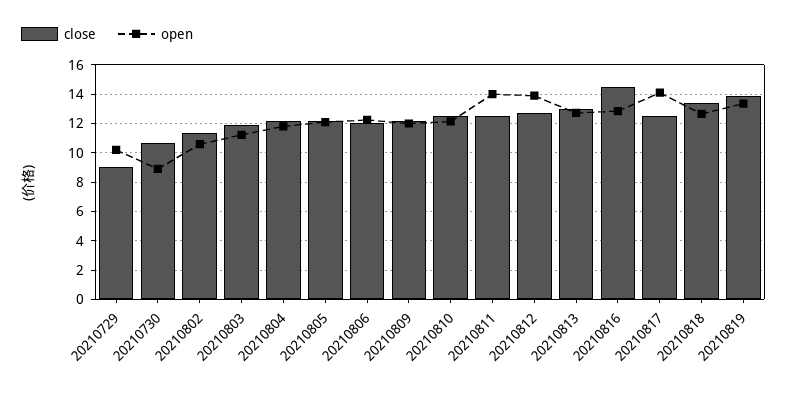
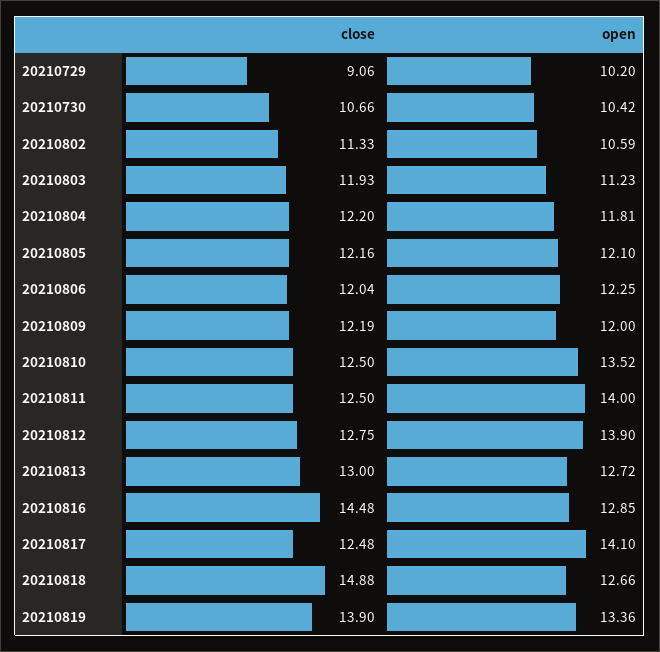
open, 20210730: 9 -> 10.42
open, 20210810: 12 -> 13.52
close, 20210818: 13.5 -> 14.88

